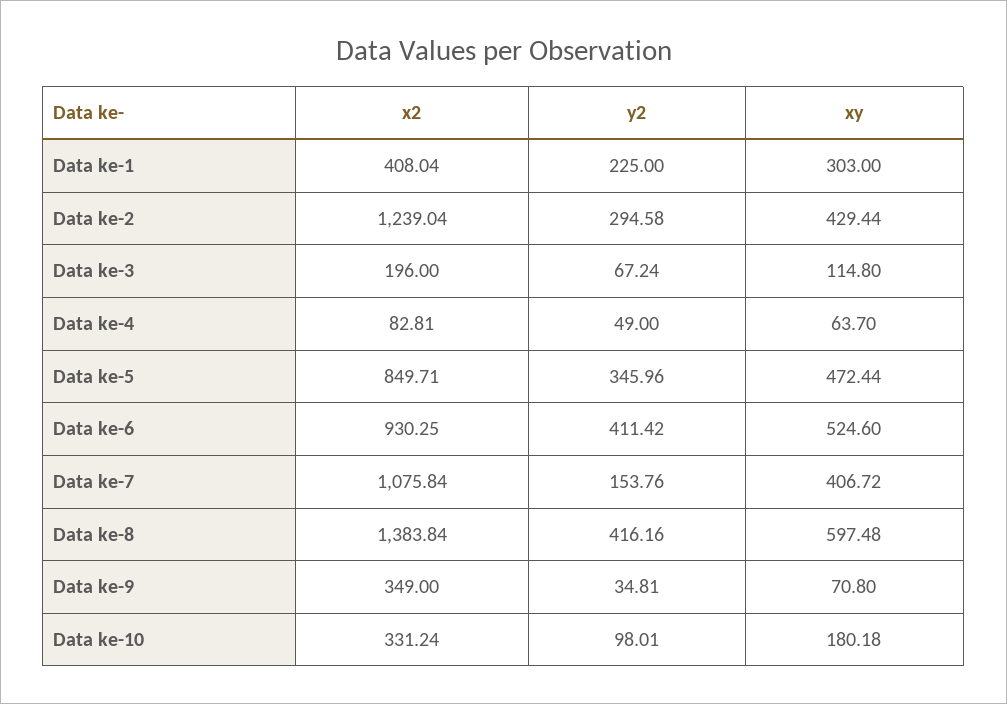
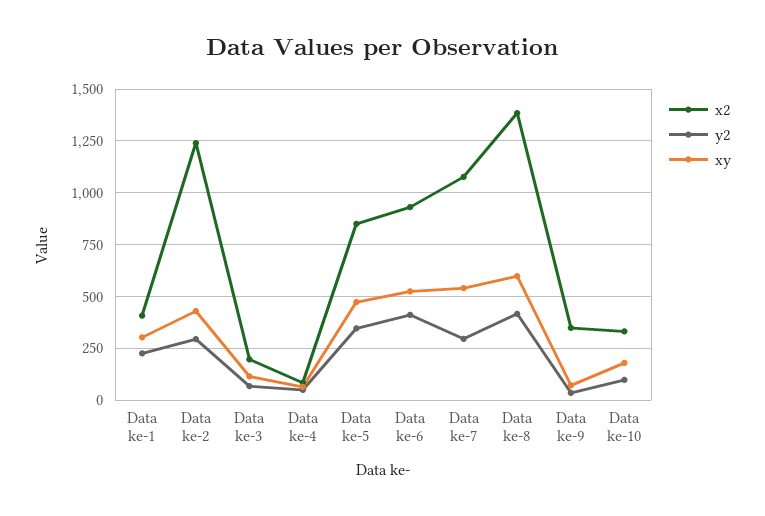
y2, Data ke-7: 153.76 -> 300
xy, Data ke-7: 406.72 -> 550

